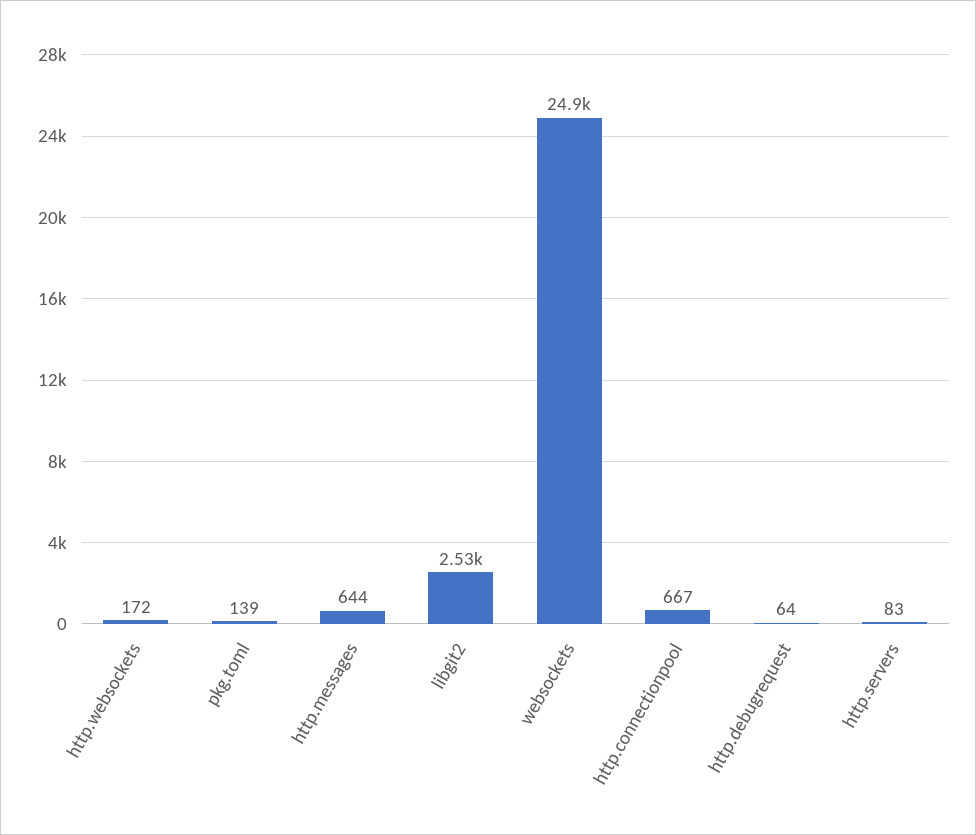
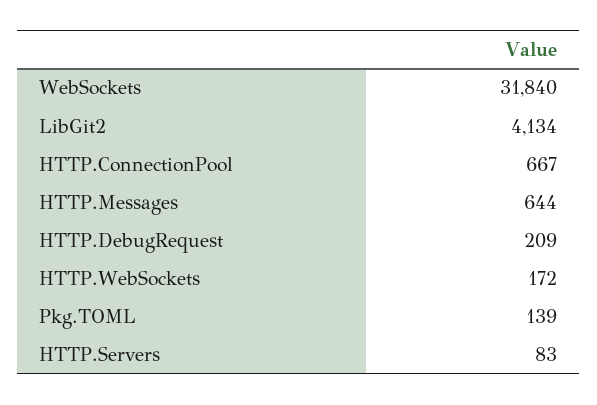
libgit2: 2530 -> 4134
websockets: 24900 -> 31840
http.debugrequest: 64 -> 209

